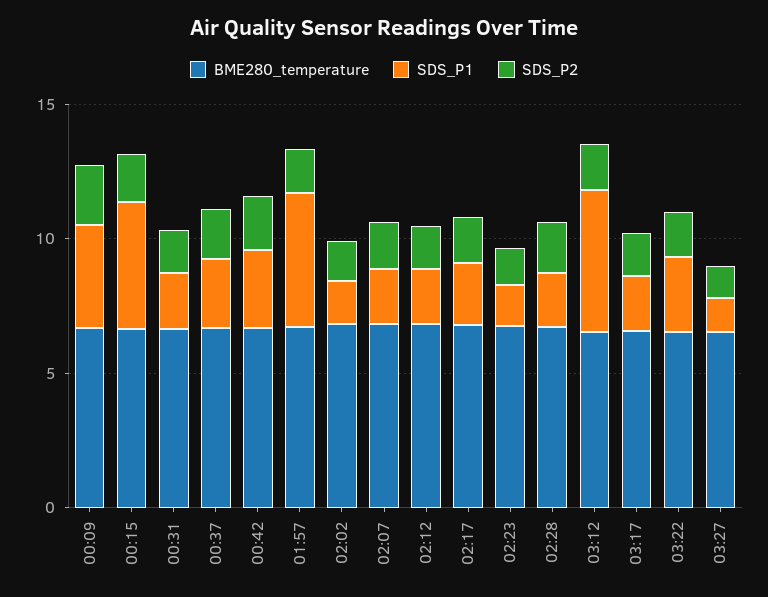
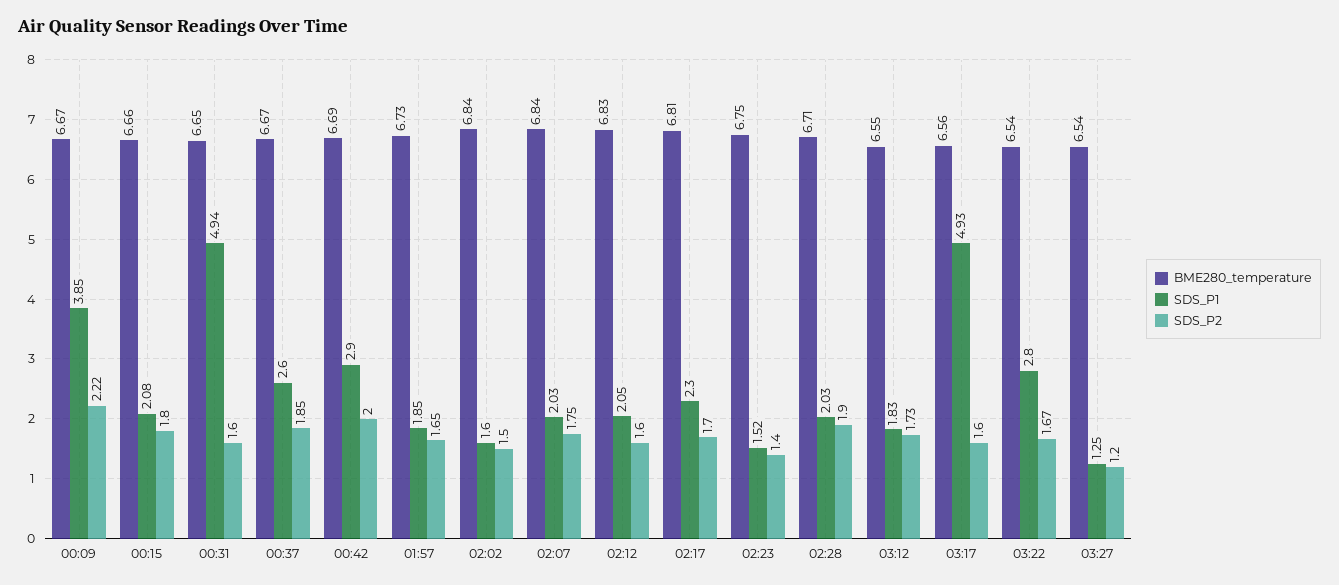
SDS_P1, 00:15: 5 -> 2.08
SDS_P1, 00:31: 2 -> 4.94
SDS_P1, 01:57: 5 -> 1.85
SDS_P1, 03:12: 5 -> 1.83
SDS_P1, 03:17: 2 -> 4.93

